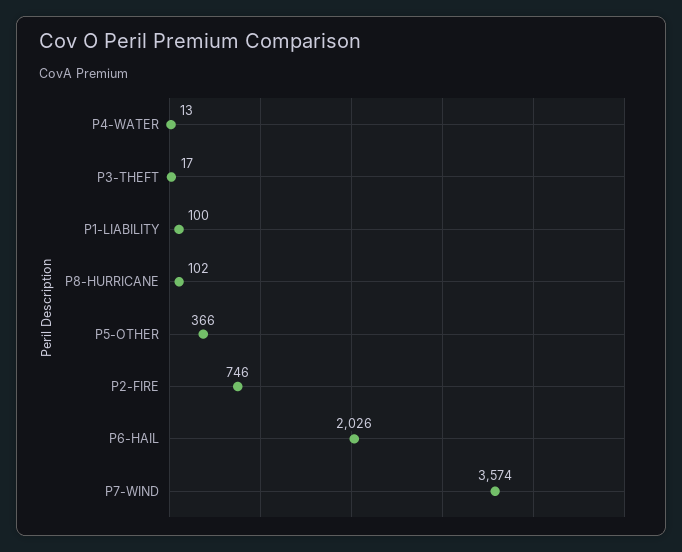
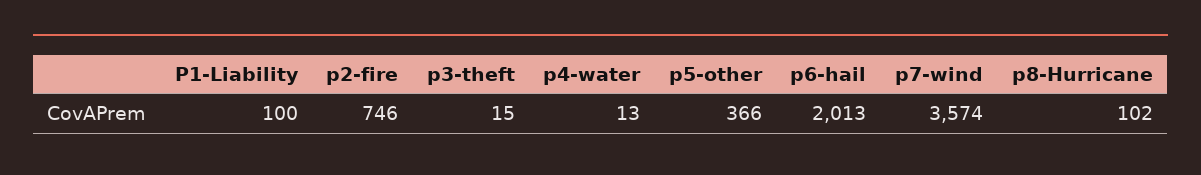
P3-THEFT: 17 -> 15
P6-HAIL: 2026 -> 2013

